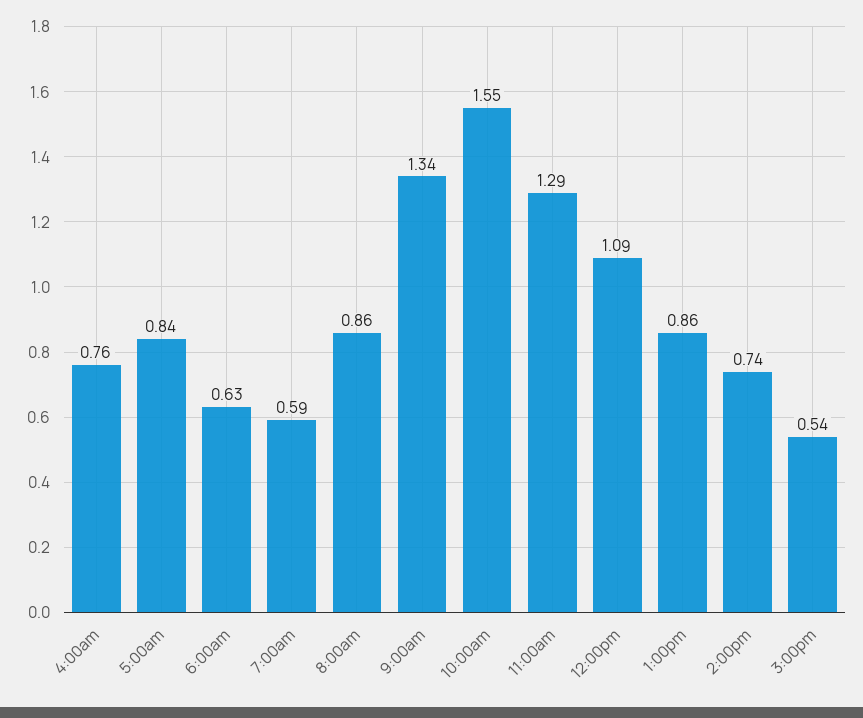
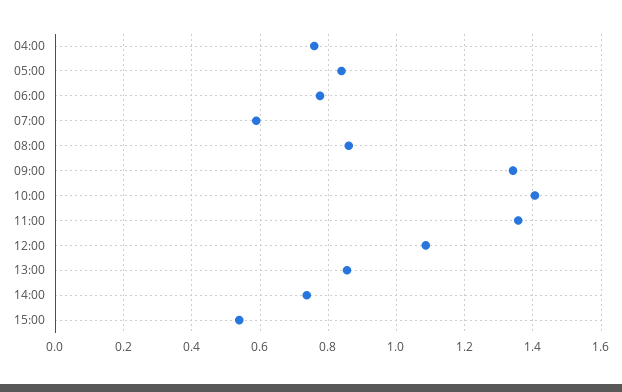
6:00am: 0.63 -> 0.78
10:00am: 1.55 -> 1.4
11:00am: 1.29 -> 1.36

